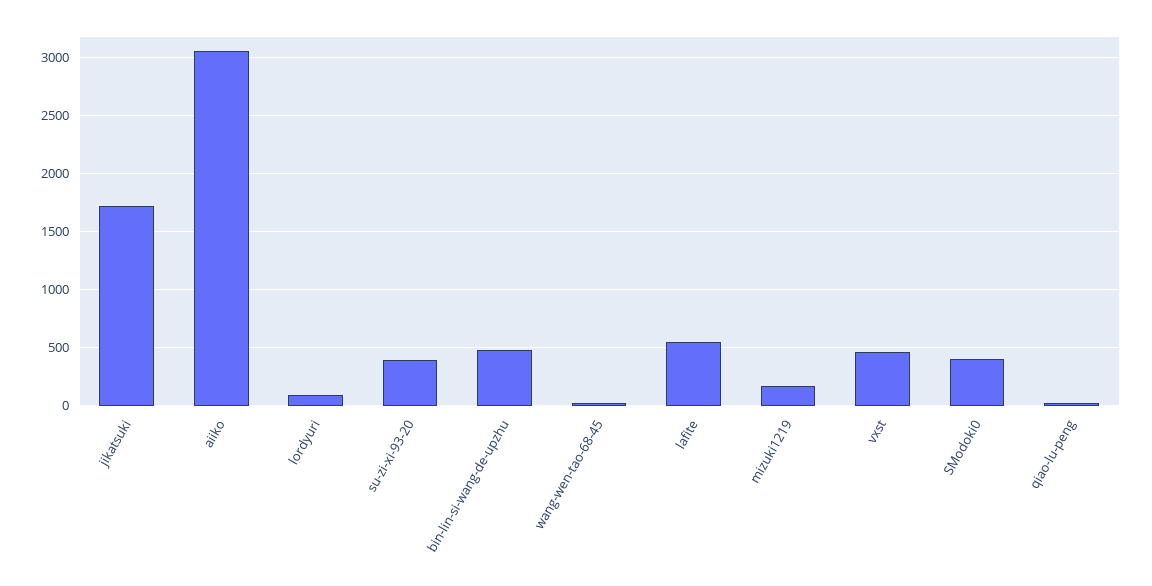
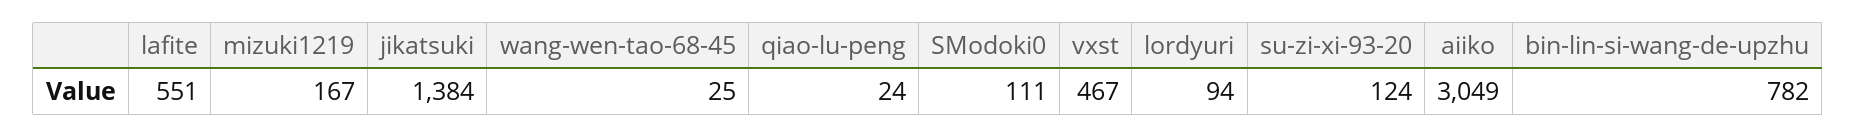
jikatsuki: 1700 -> 1384
su-zi-xi-93-20: 400 -> 124
bin-lin-si-wang-de-upzhu: 500 -> 782
SModoki0: 400 -> 111

